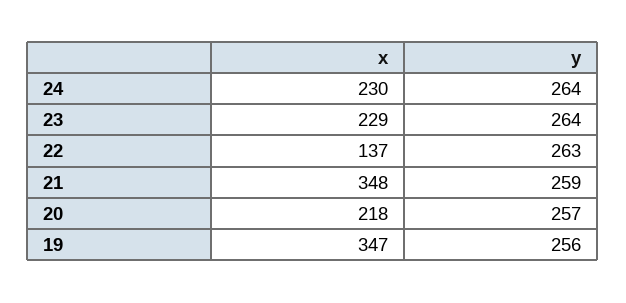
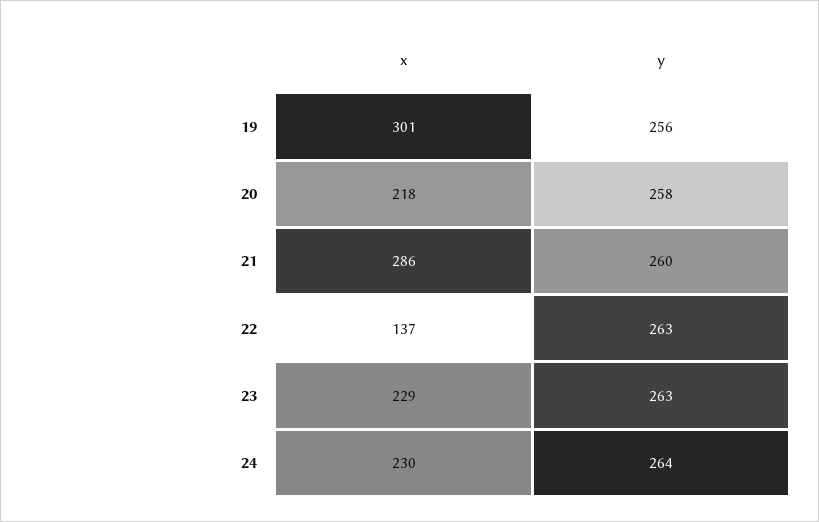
y, 23: 264 -> 263
x, 21: 348 -> 286
y, 21: 259 -> 260
y, 20: 257 -> 258
x, 19: 347 -> 301

